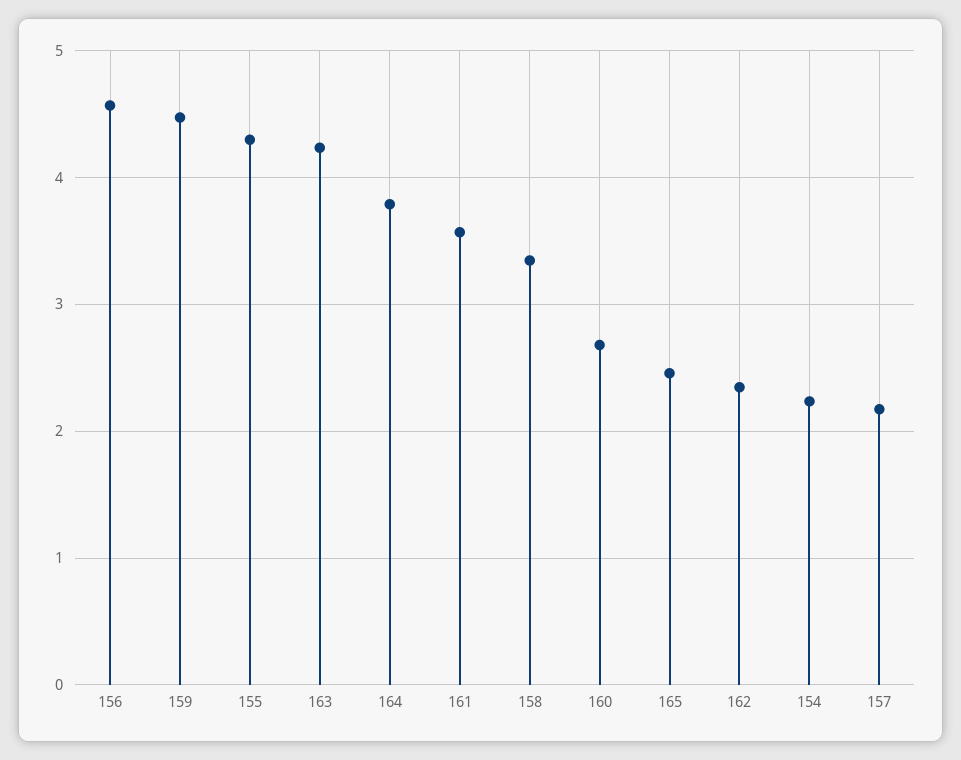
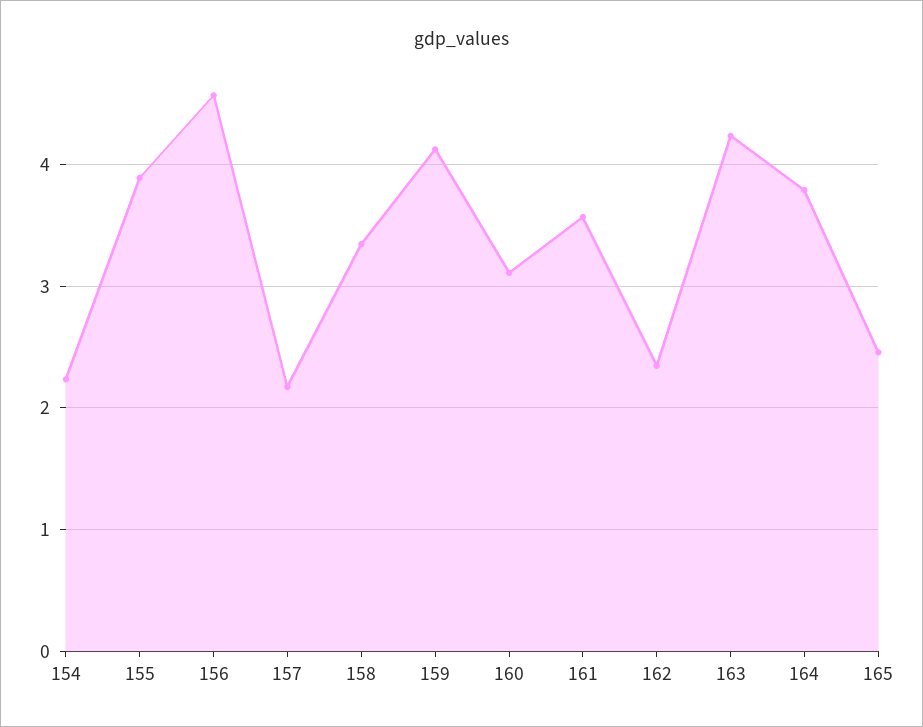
159: 4.5 -> 4.1
155: 4.3 -> 3.9
160: 2.7 -> 3.1

